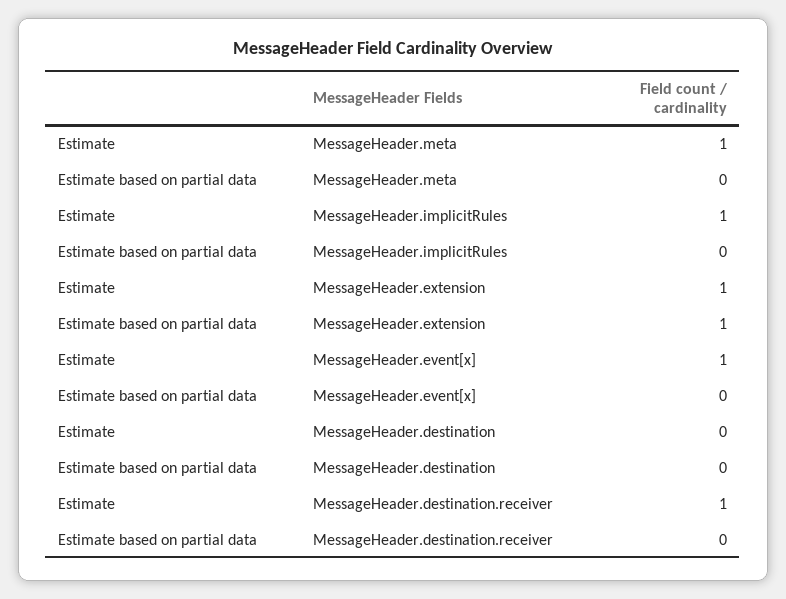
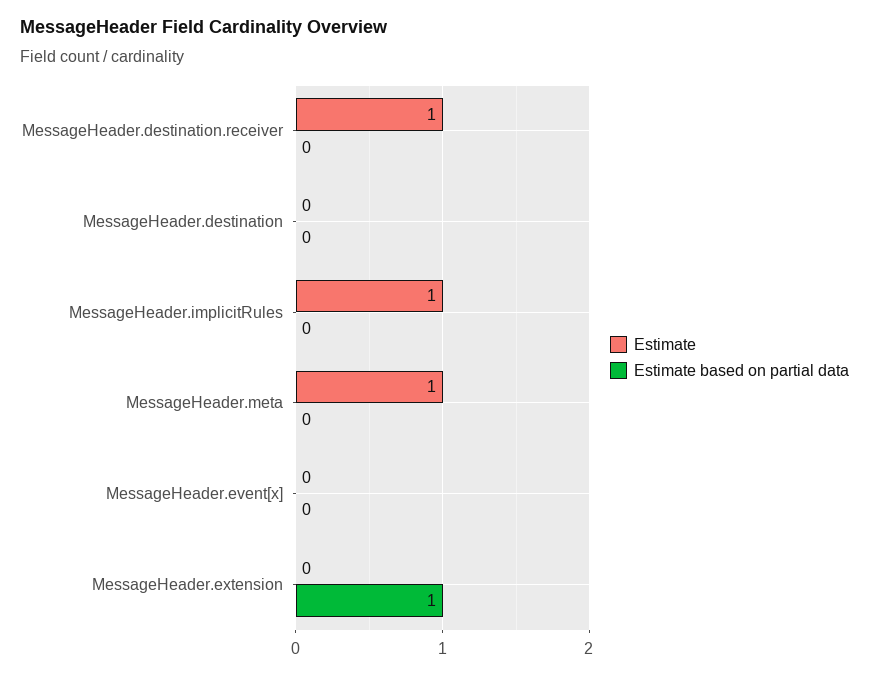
Estimate, MessageHeader.extension: 1 -> 0
Estimate, MessageHeader.event[x]: 1 -> 0

